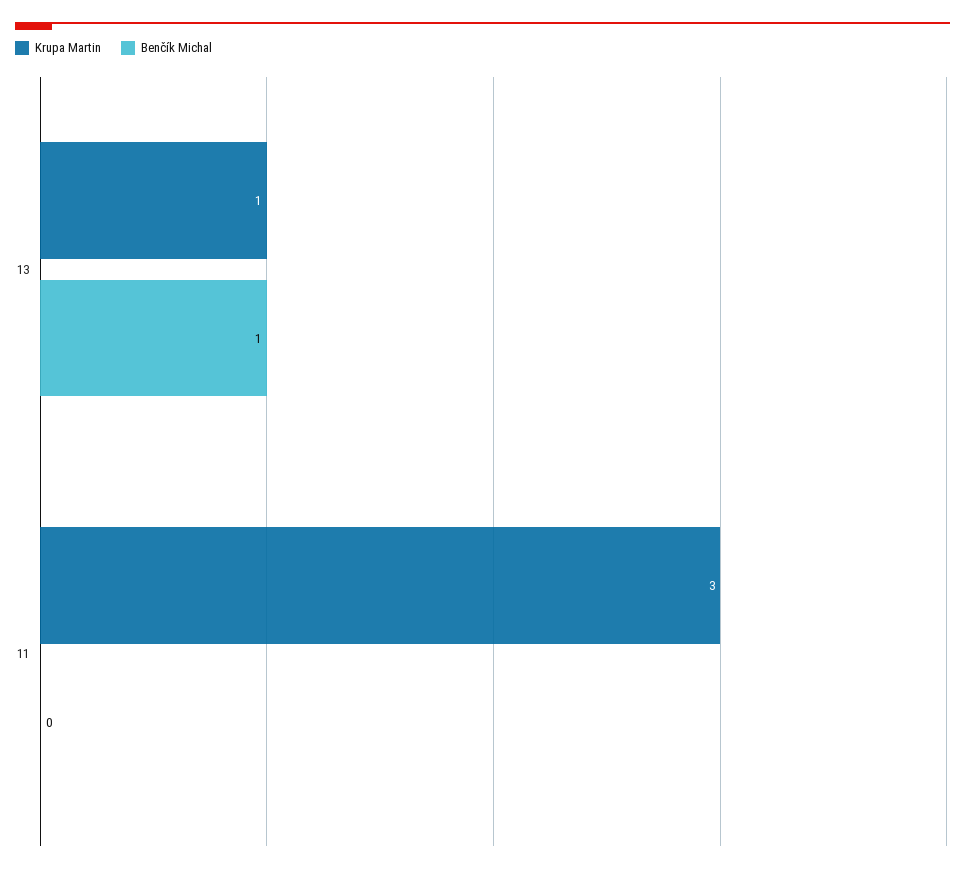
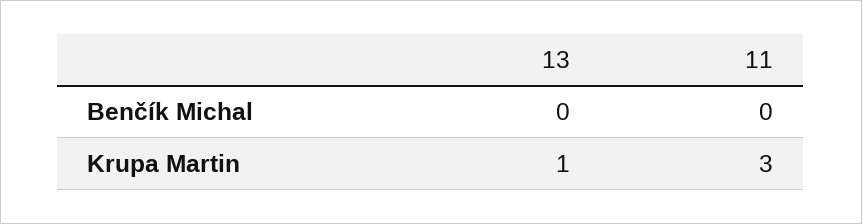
Benčík Michal, 13: 1 -> 0

